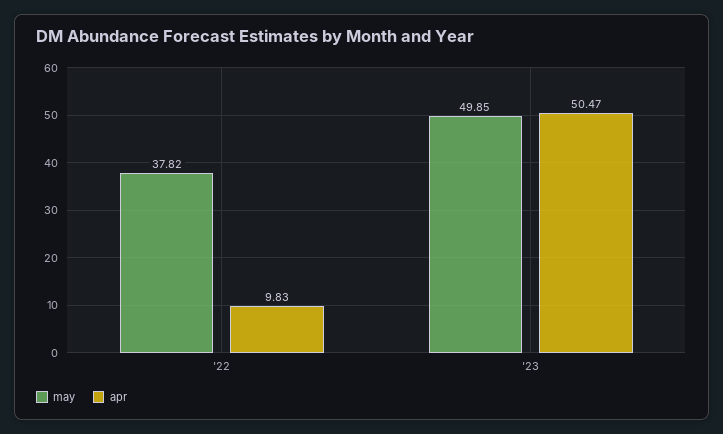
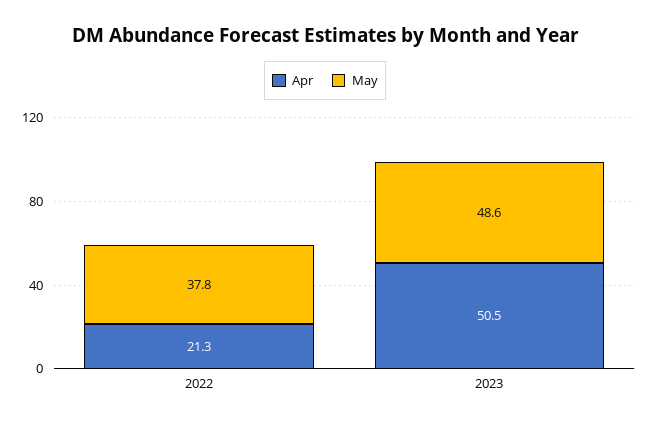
apr, '22: 9.83 -> 21.3
may, '23: 49.85 -> 48.6

